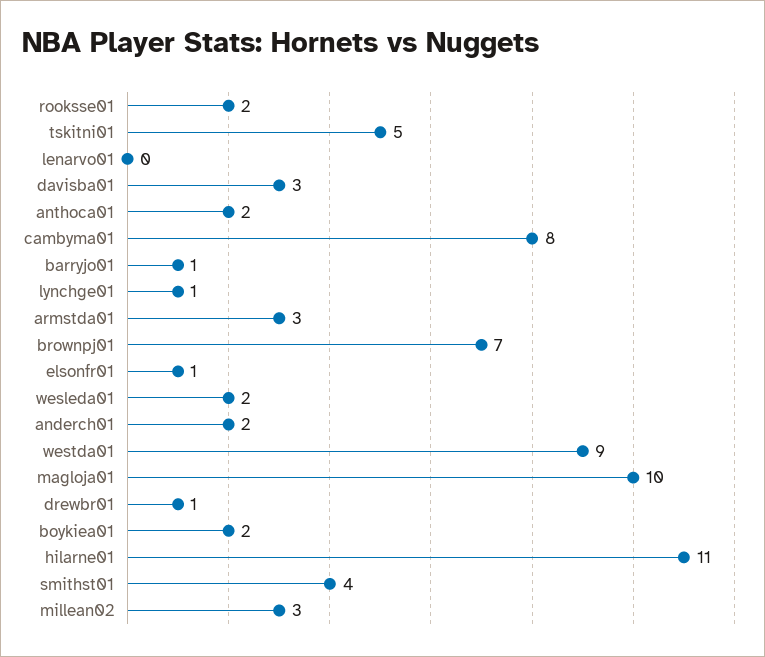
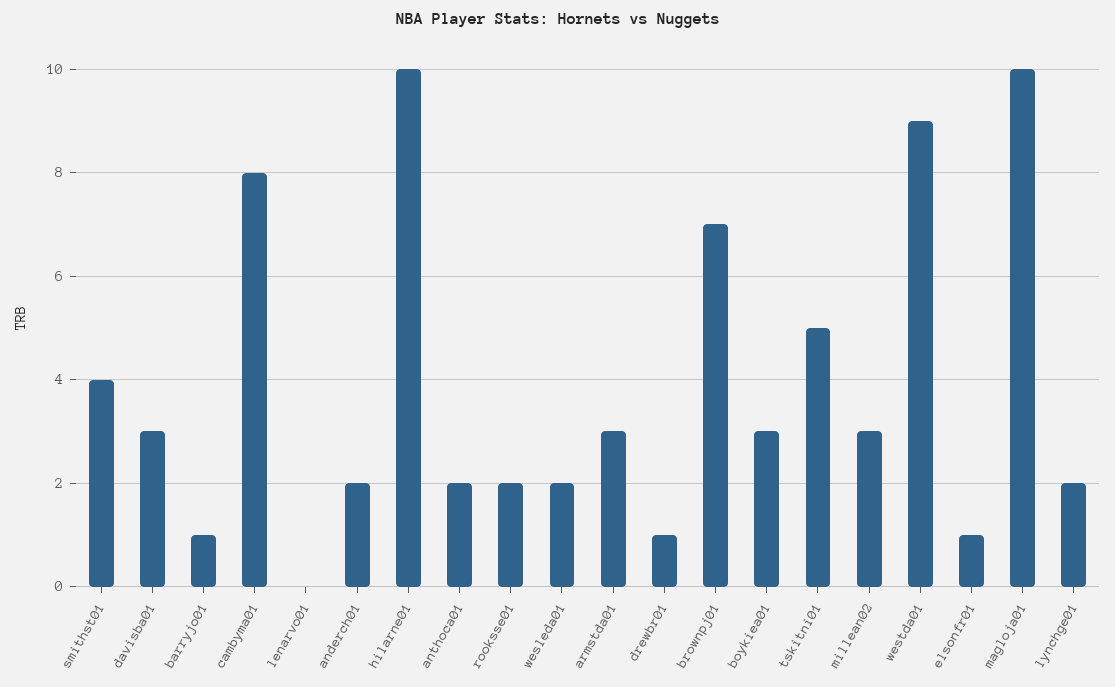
lynchge01: 1 -> 2
boykiea01: 2 -> 3
hilarne01: 11 -> 10

